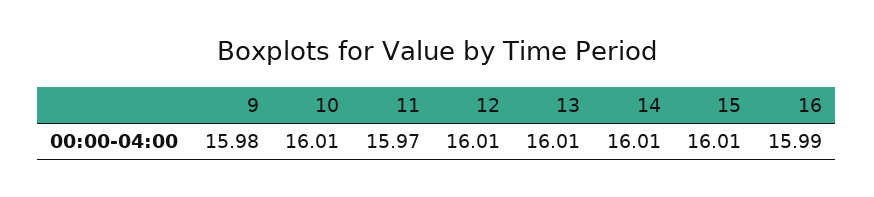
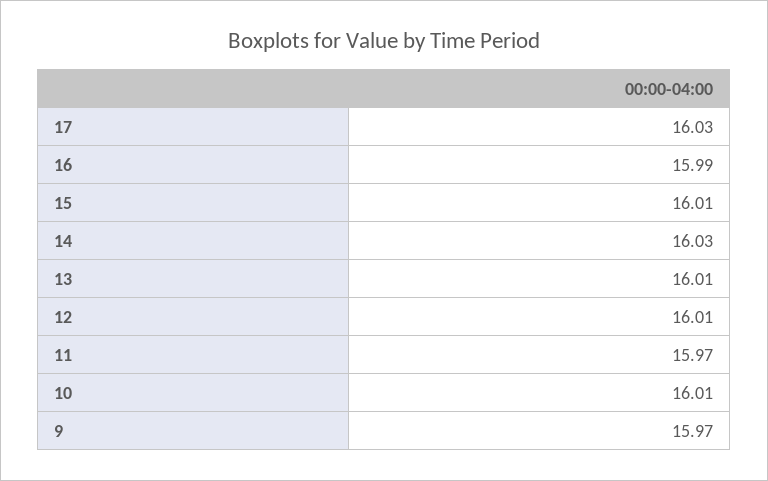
9: 15.98 -> 15.97
14: 16.01 -> 16.03
17: none -> 16.03

